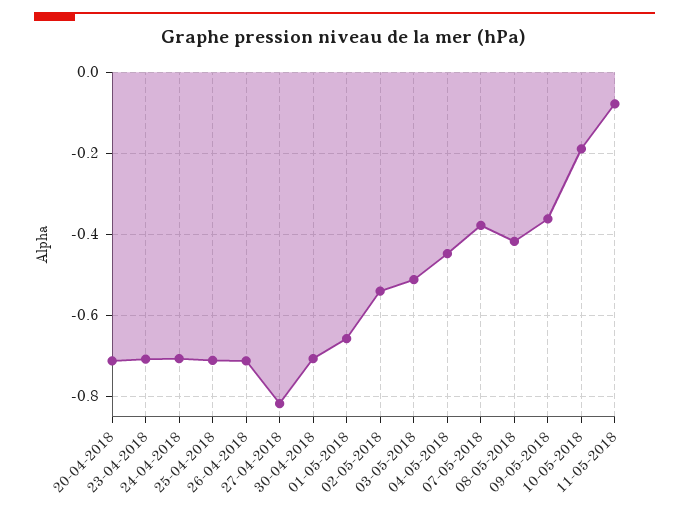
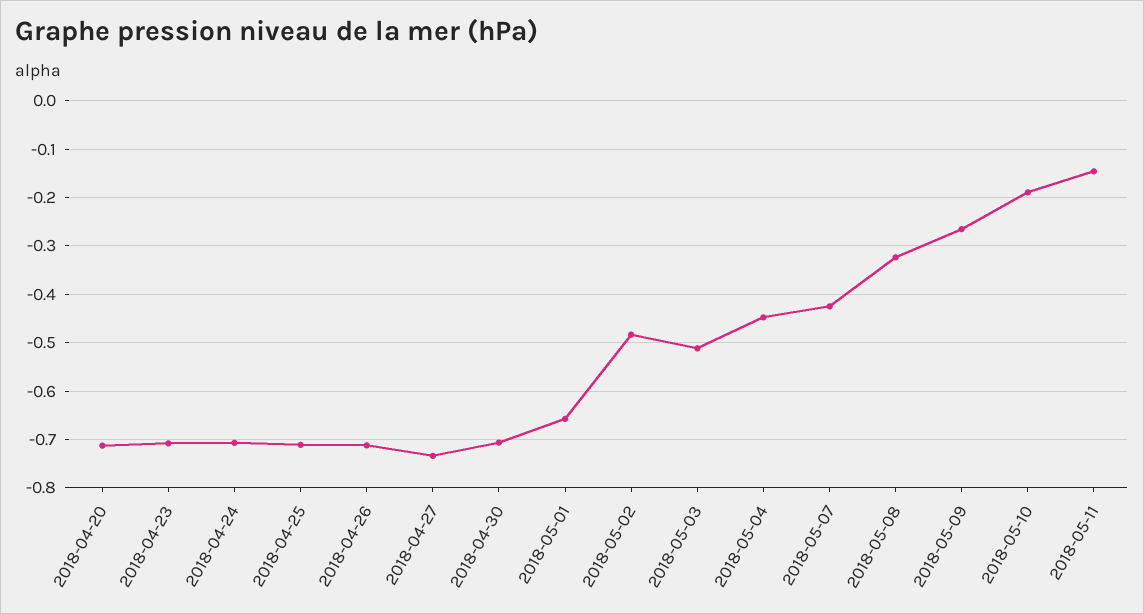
27-04-2018: -0.82 -> -0.74
02-05-2018: -0.54 -> -0.48
07-05-2018: -0.38 -> -0.42
08-05-2018: -0.42 -> -0.32
09-05-2018: -0.36 -> -0.26
11-05-2018: -0.08 -> -0.14

